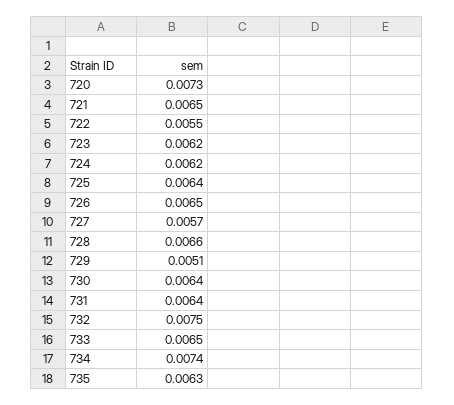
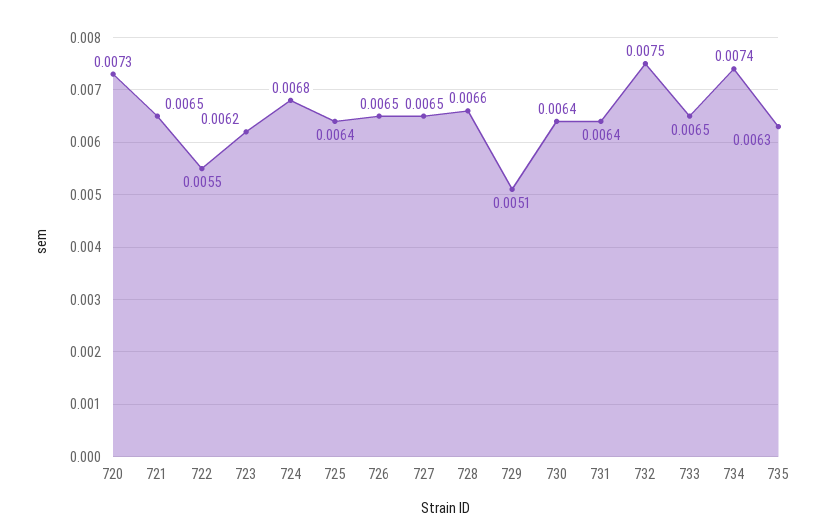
724: 0.0062 -> 0.0068
727: 0.0057 -> 0.0065

